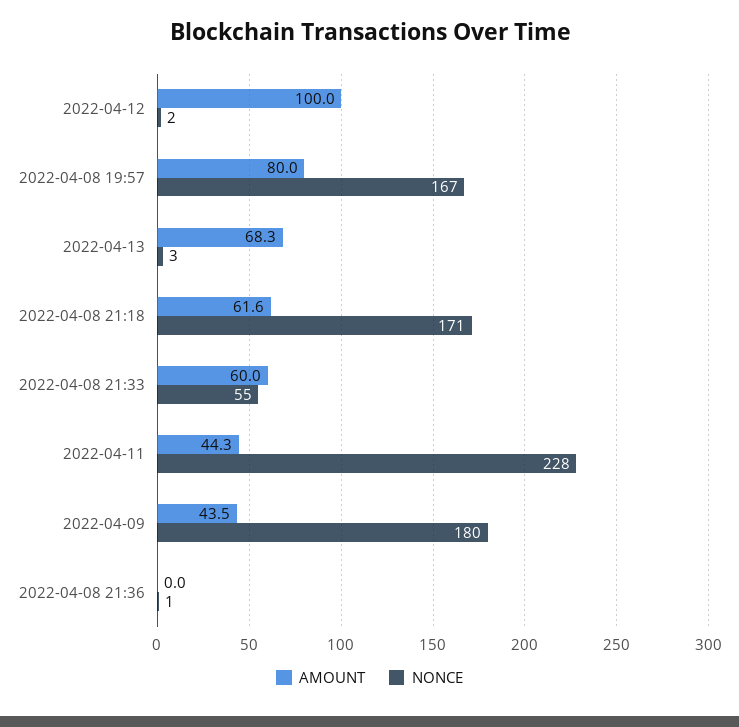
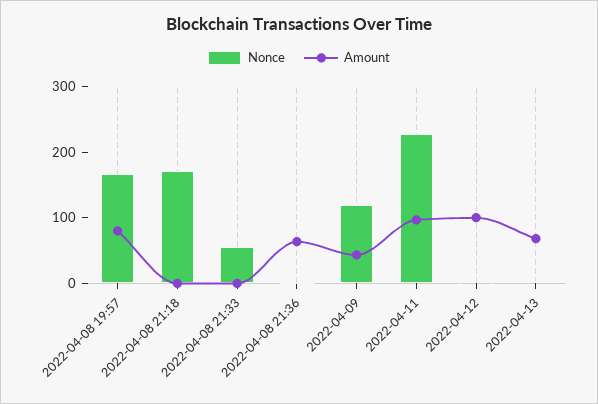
AMOUNT, 2022-04-08 21:18: 61.6 -> 0
AMOUNT, 2022-04-08 21:33: 60 -> 0
AMOUNT, 2022-04-11: 44.3 -> 100
NONCE, 2022-04-09: 180 -> 120
AMOUNT, 2022-04-08 21:36: 0 -> 60

